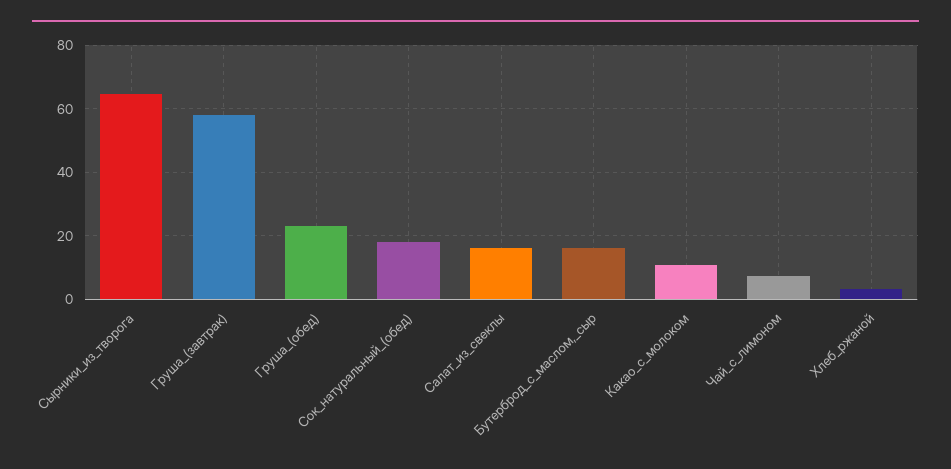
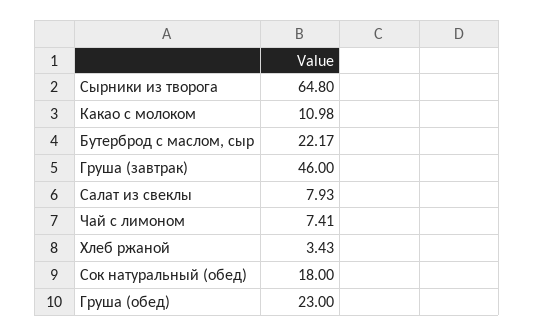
Груша_(завтрак): 58 -> 46
Салат_из_свеклы: 16 -> 7.93
Бутерброд_с_маслом,_сыр: 16 -> 22.17

